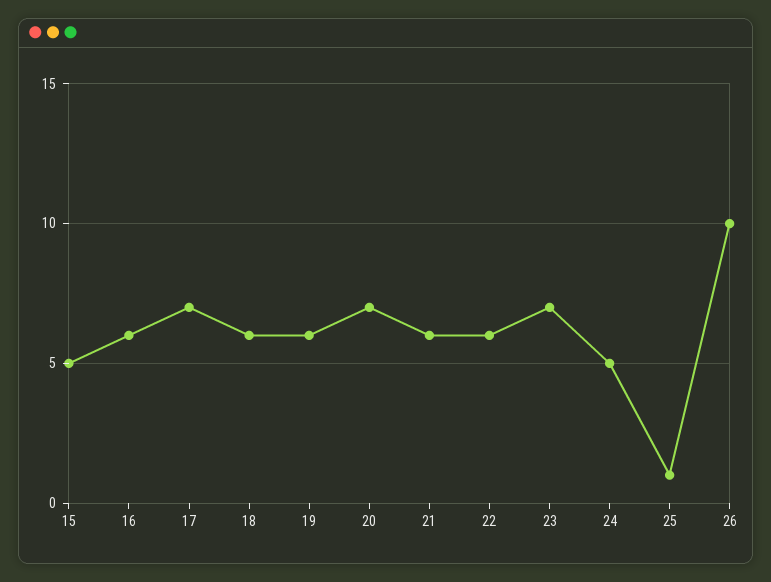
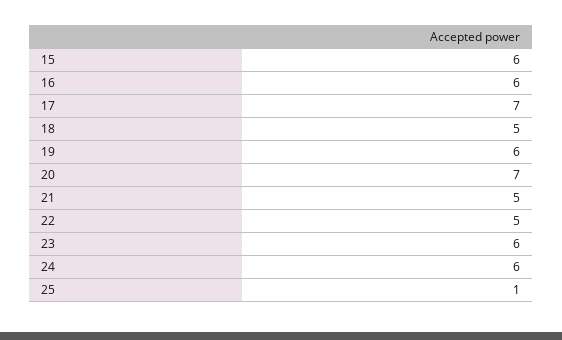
15: 5 -> 6
18: 6 -> 5
21: 6 -> 5
22: 6 -> 5
23: 7 -> 6
24: 5 -> 6
26: 10 -> none

